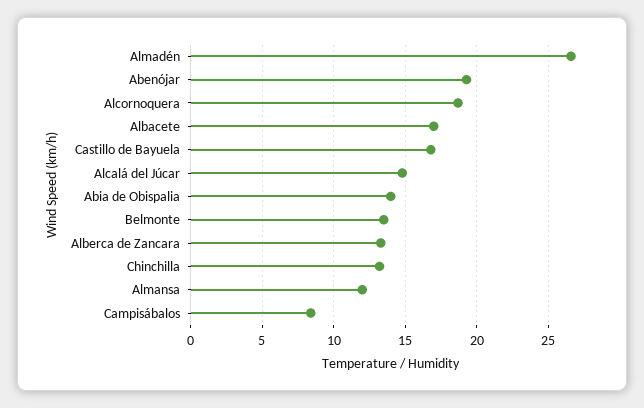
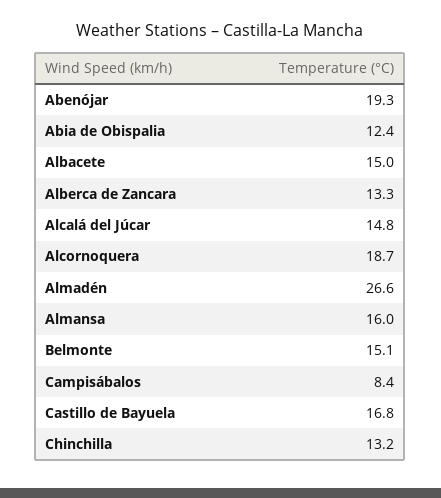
Albacete: 17 -> 15
Abia de Obispalia: 14 -> 12.4
Belmonte: 13.5 -> 15.1
Almansa: 12 -> 16

